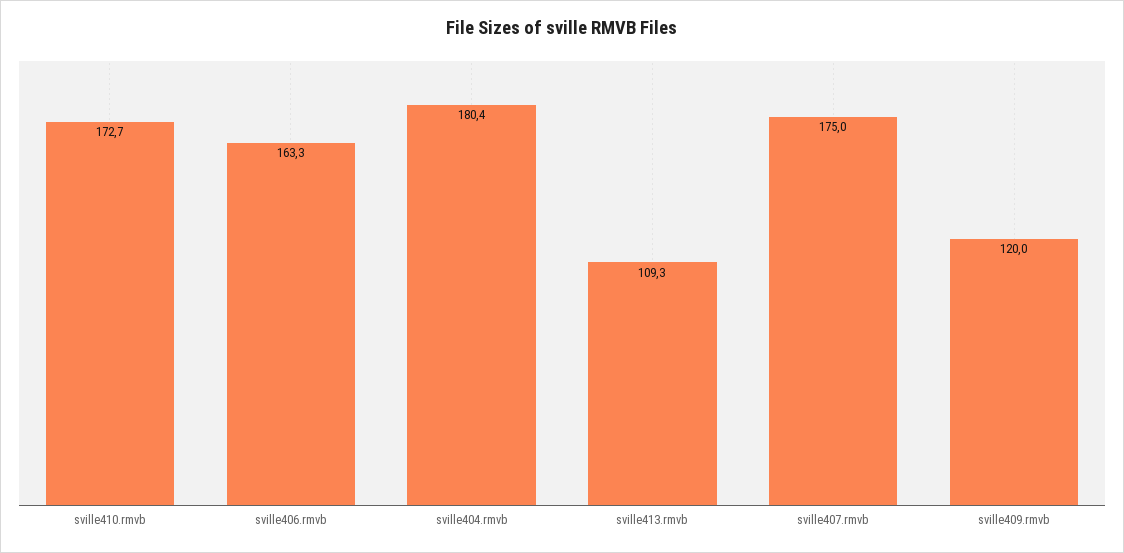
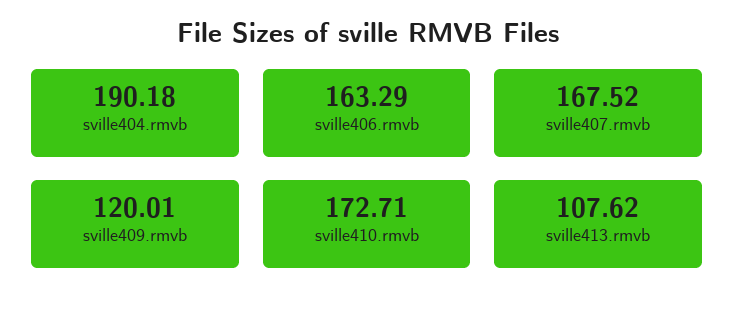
sville404.rmvb: 180.4 -> 190.18
sville413.rmvb: 109.3 -> 107.62
sville407.rmvb: 175 -> 167.52

